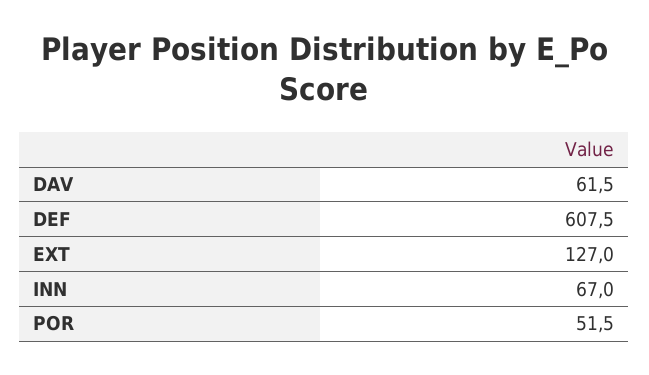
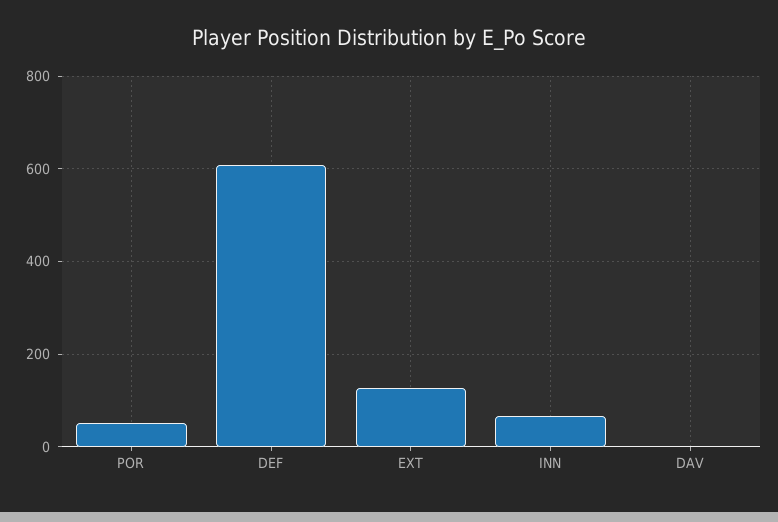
DAV: 61.5 -> 0

